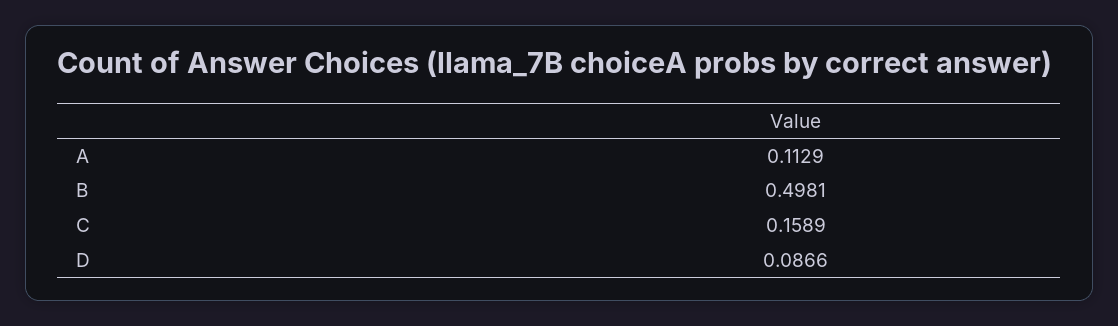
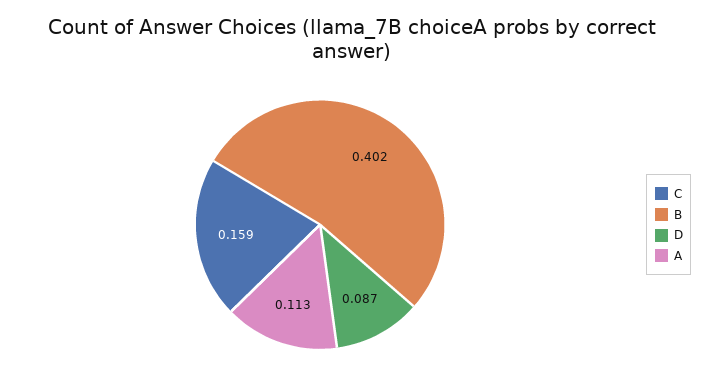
B: 0.4981 -> 0.402

